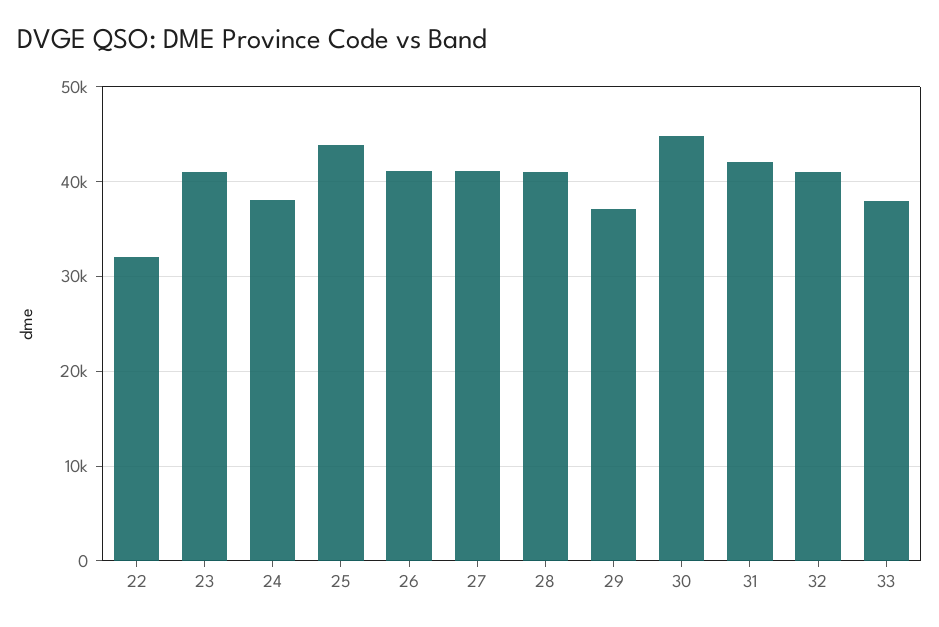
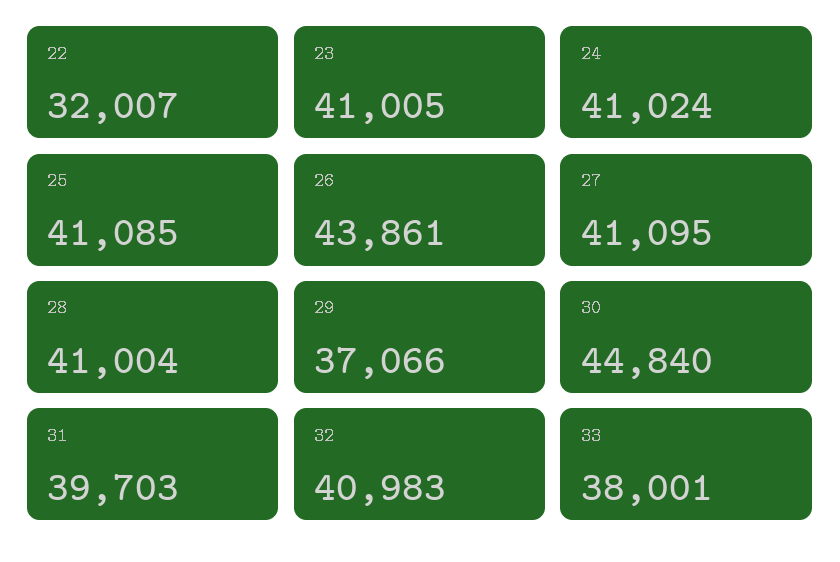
24: 38000 -> 41024
25: 44000 -> 41085
26: 41000 -> 43861
31: 42000 -> 39703

